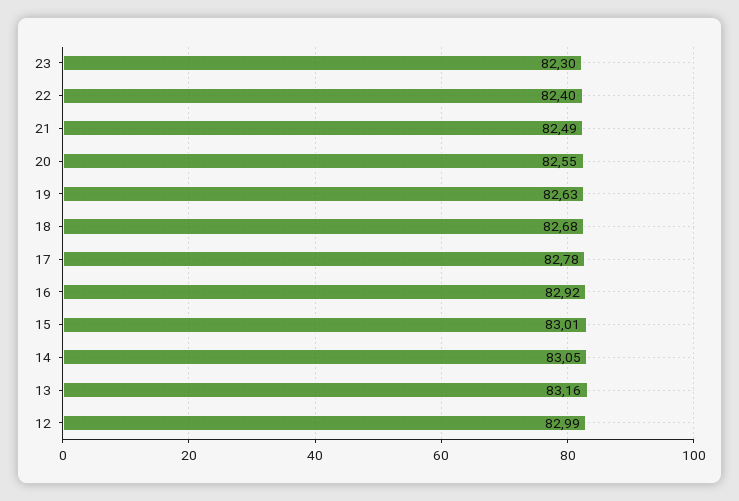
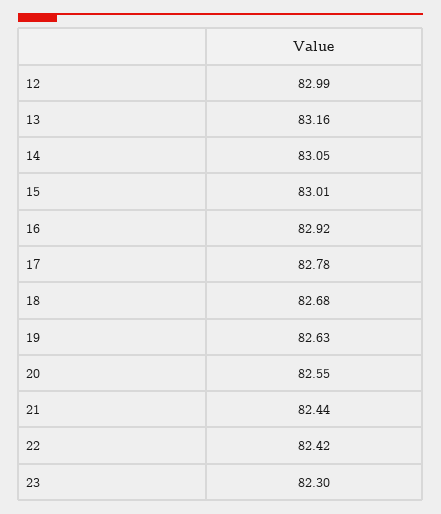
22: 82.4 -> 82.42
21: 82.49 -> 82.44

